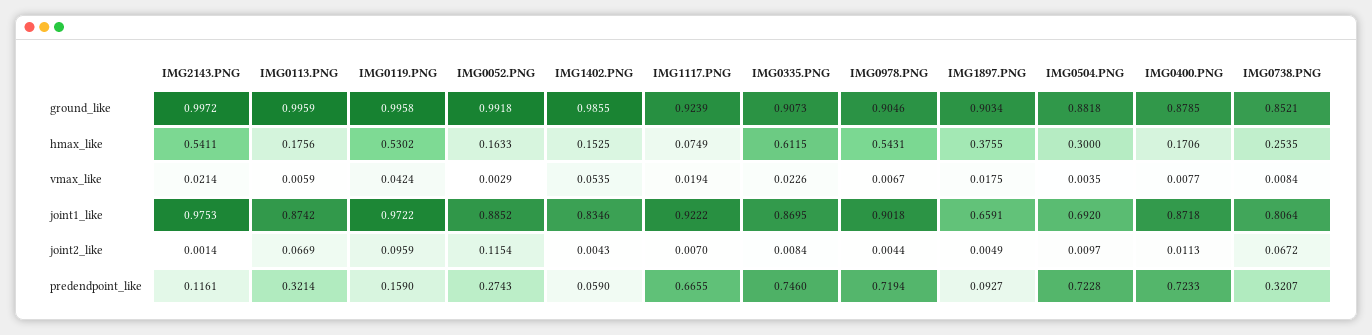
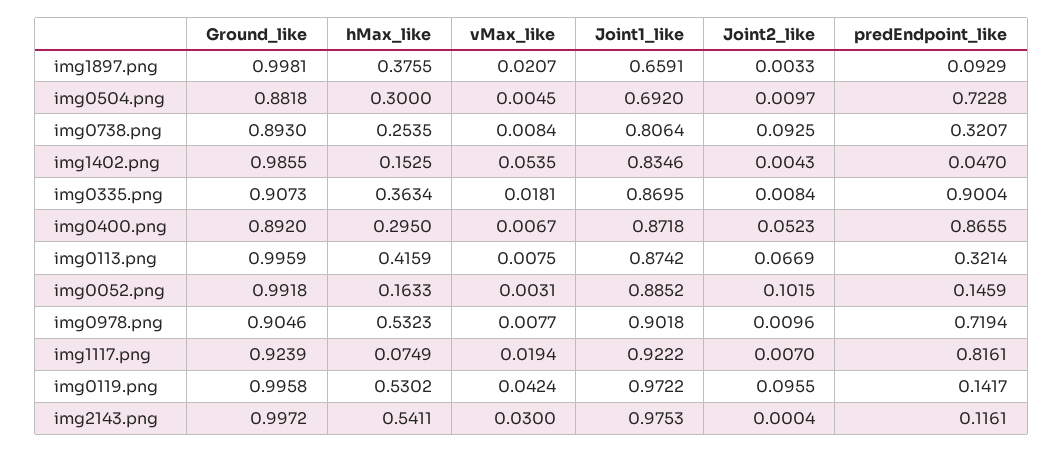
IMG1897.PNG, ground_like: 0.9034 -> 0.9981
IMG0400.PNG, ground_like: 0.8785 -> 0.892
IMG0738.PNG, ground_like: 0.8521 -> 0.893
IMG0113.PNG, hmax_like: 0.1756 -> 0.4159
IMG0335.PNG, hmax_like: 0.6115 -> 0.3634
IMG0978.PNG, hmax_like: 0.5431 -> 0.5323
IMG0400.PNG, hmax_like: 0.1706 -> 0.295
IMG2143.PNG, vmax_like: 0.0214 -> 0.03
IMG0113.PNG, vmax_like: 0.0059 -> 0.0075
IMG0052.PNG, vmax_like: 0.0029 -> 0.0031
IMG0335.PNG, vmax_like: 0.0226 -> 0.0181
IMG0978.PNG, vmax_like: 0.0067 -> 0.0077
IMG1897.PNG, vmax_like: 0.0175 -> 0.0207
IMG0504.PNG, vmax_like: 0.0035 -> 0.0045
IMG0400.PNG, vmax_like: 0.0077 -> 0.0067
IMG2143.PNG, joint2_like: 0.0014 -> 0.0004
IMG0119.PNG, joint2_like: 0.0959 -> 0.0955
IMG0052.PNG, joint2_like: 0.1154 -> 0.1015
IMG0978.PNG, joint2_like: 0.0044 -> 0.0096
IMG1897.PNG, joint2_like: 0.0049 -> 0.0033
IMG0400.PNG, joint2_like: 0.0113 -> 0.0523
IMG0738.PNG, joint2_like: 0.0672 -> 0.0925
IMG0119.PNG, predendpoint_like: 0.159 -> 0.1417
IMG0052.PNG, predendpoint_like: 0.2743 -> 0.1459
IMG1402.PNG, predendpoint_like: 0.059 -> 0.047
IMG1117.PNG, predendpoint_like: 0.6655 -> 0.8161
IMG0335.PNG, predendpoint_like: 0.746 -> 0.9004
IMG1897.PNG, predendpoint_like: 0.0927 -> 0.0929
IMG0400.PNG, predendpoint_like: 0.7233 -> 0.8655

